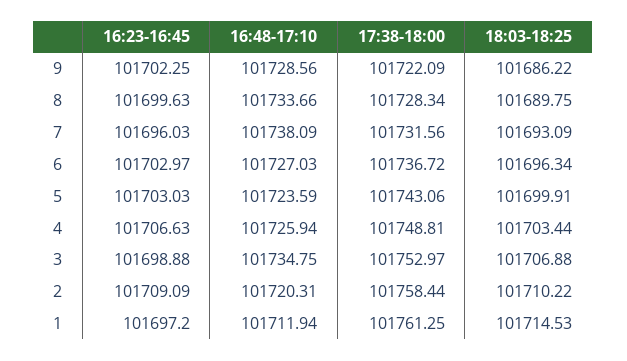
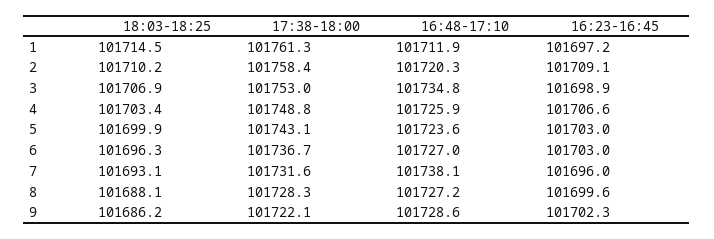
16:48-17:10, 8: 101733.66 -> 101727.2
18:03-18:25, 8: 101689.75 -> 101688.1

